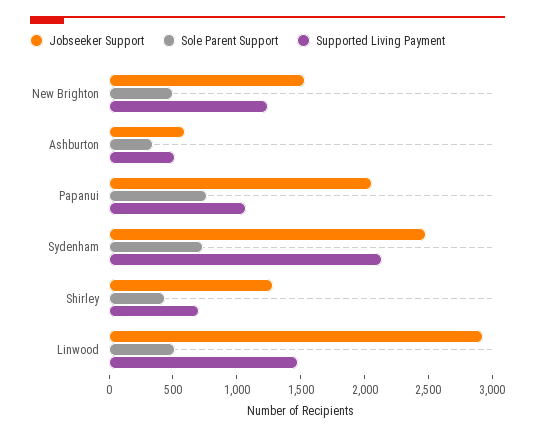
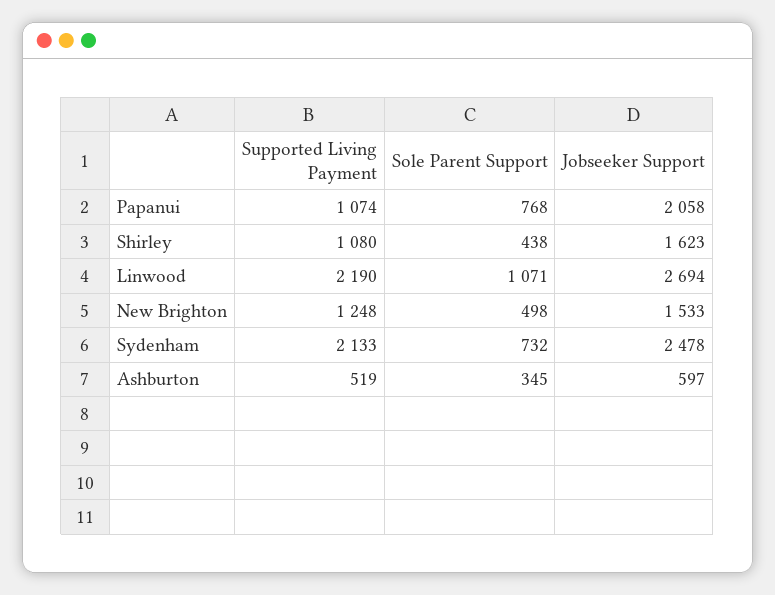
Jobseeker Support, Shirley: 1300 -> 1623
Supported Living Payment, Shirley: 700 -> 1080
Jobseeker Support, Linwood: 2900 -> 2694
Sole Parent Support, Linwood: 500 -> 1071
Supported Living Payment, Linwood: 1500 -> 2190

